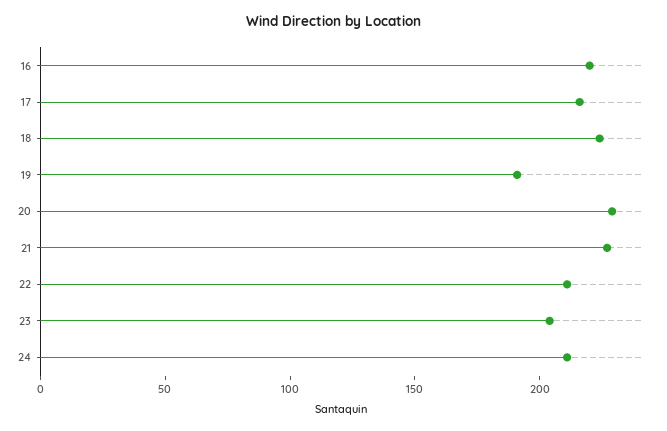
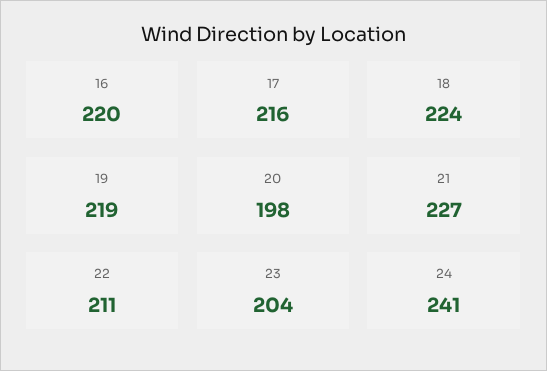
19: 190 -> 219
20: 230 -> 198
24: 210 -> 241

